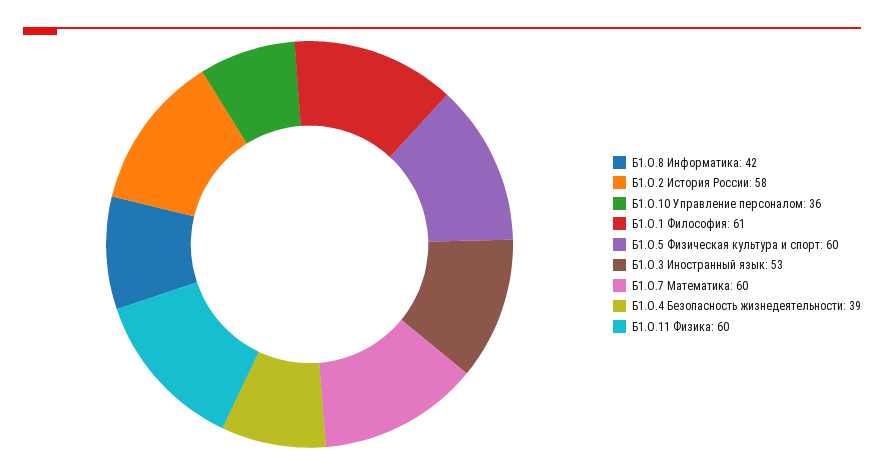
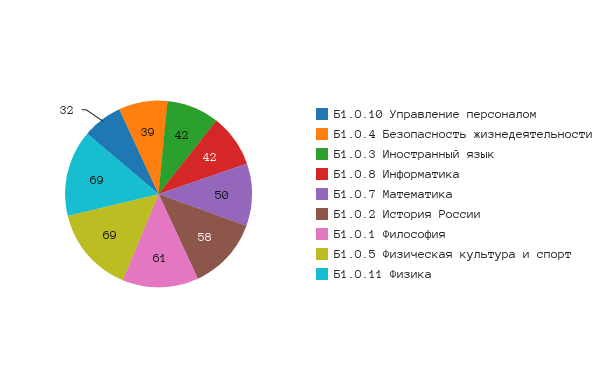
Б1.О.10 Управление персоналом: 36 -> 32
Б1.О.5 Физическая культура и спорт: 60 -> 69
Б1.О.3 Иностранный язык: 53 -> 42
Б1.О.7 Математика: 60 -> 50
Б1.О.11 Физика: 60 -> 69

